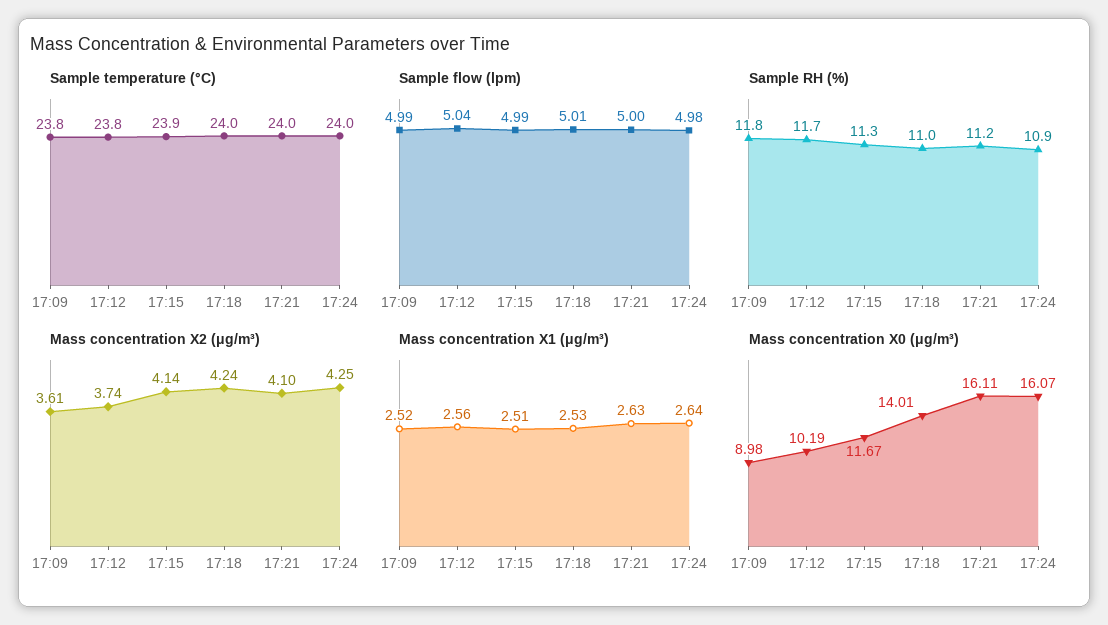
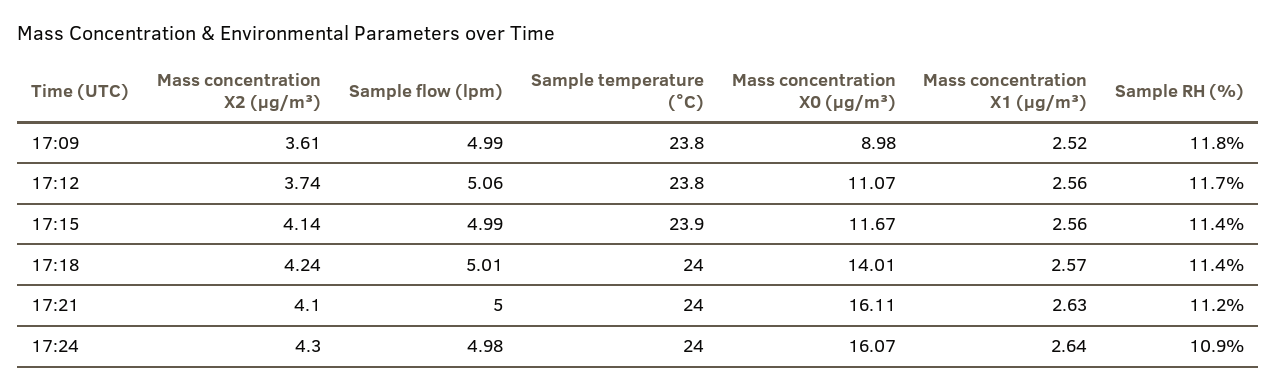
Sample flow (lpm), 17:12: 5.04 -> 5.06
Sample RH (%), 17:15: 11.3 -> 11.4
Sample RH (%), 17:18: 11 -> 11.4
Mass concentration X2 (μg/m³), 17:24: 4.25 -> 4.3
Mass concentration X1 (μg/m³), 17:15: 2.51 -> 2.56
Mass concentration X1 (μg/m³), 17:18: 2.53 -> 2.57
Mass concentration X0 (μg/m³), 17:12: 10.19 -> 11.07

